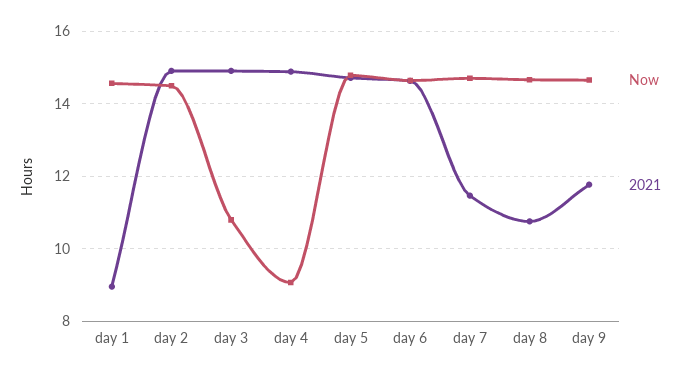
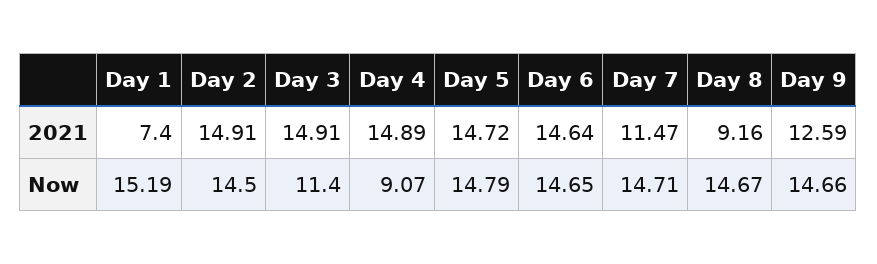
Now, day 1: 14.6 -> 15.19
2021, day 1: 9 -> 7.4
Now, day 3: 10.8 -> 11.4
2021, day 8: 10.8 -> 9.16
2021, day 9: 11.8 -> 12.59

